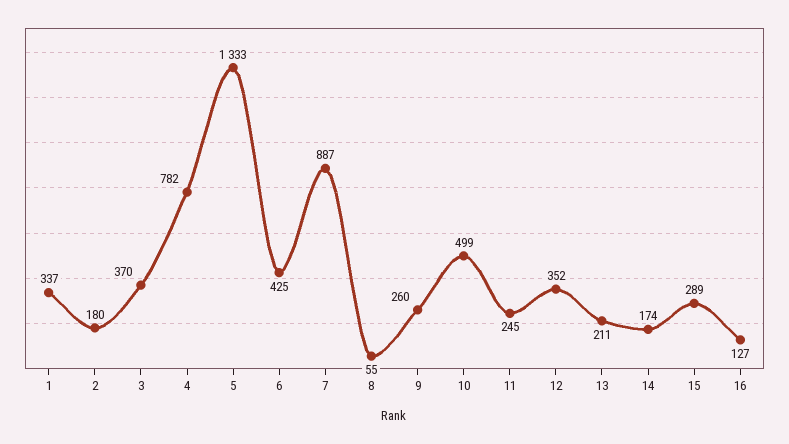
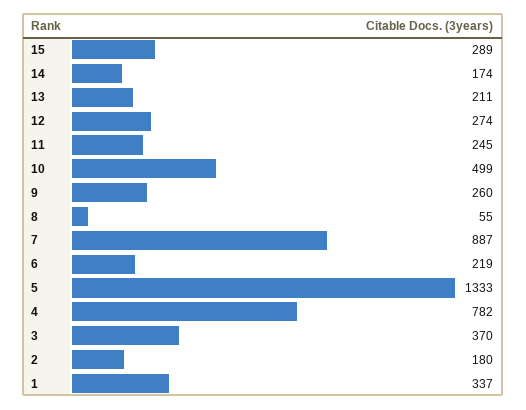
6: 425 -> 219
12: 352 -> 274
16: 127 -> none

